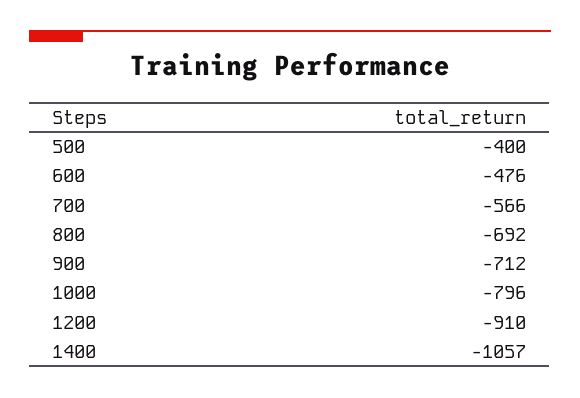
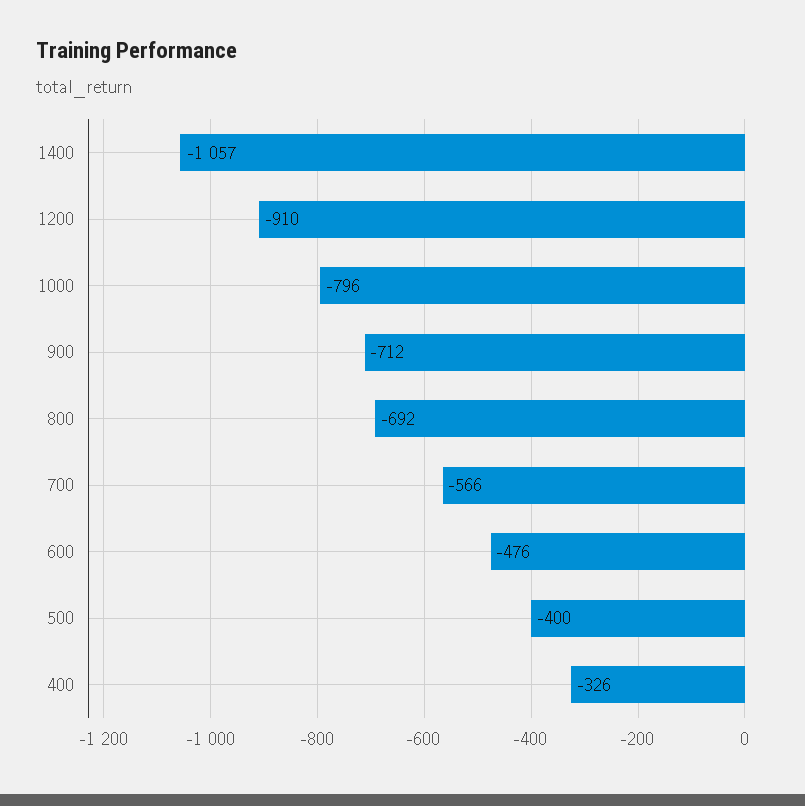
400: none -> -326

